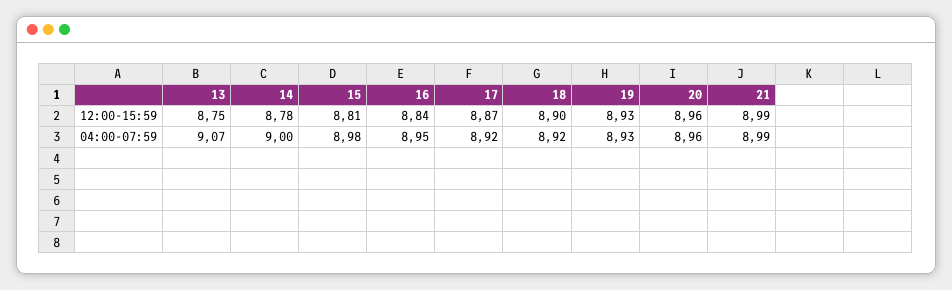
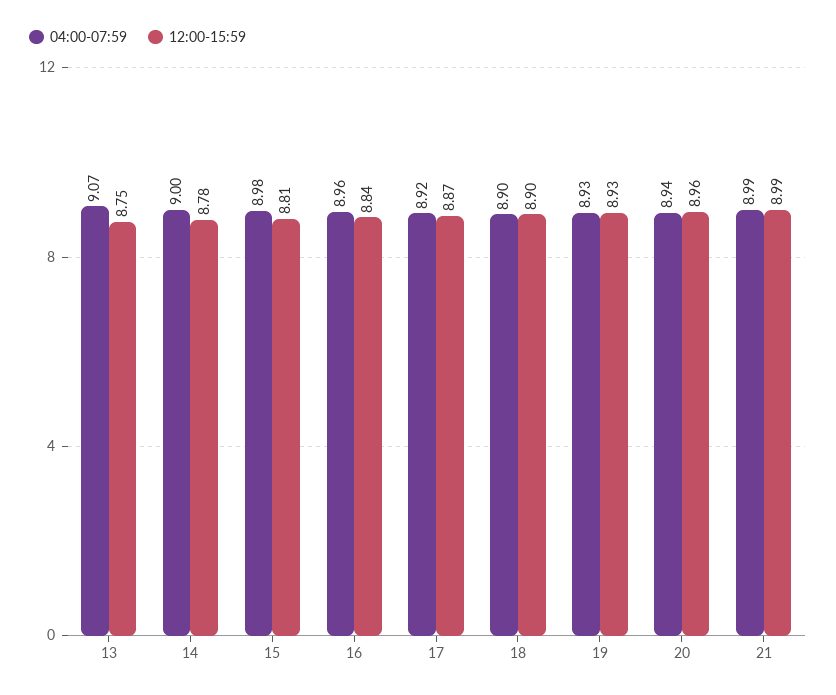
04:00-07:59, 16: 8.95 -> 8.96
04:00-07:59, 18: 8.92 -> 8.9
04:00-07:59, 20: 8.96 -> 8.94

